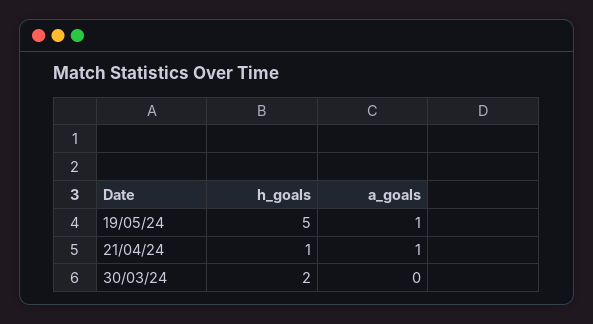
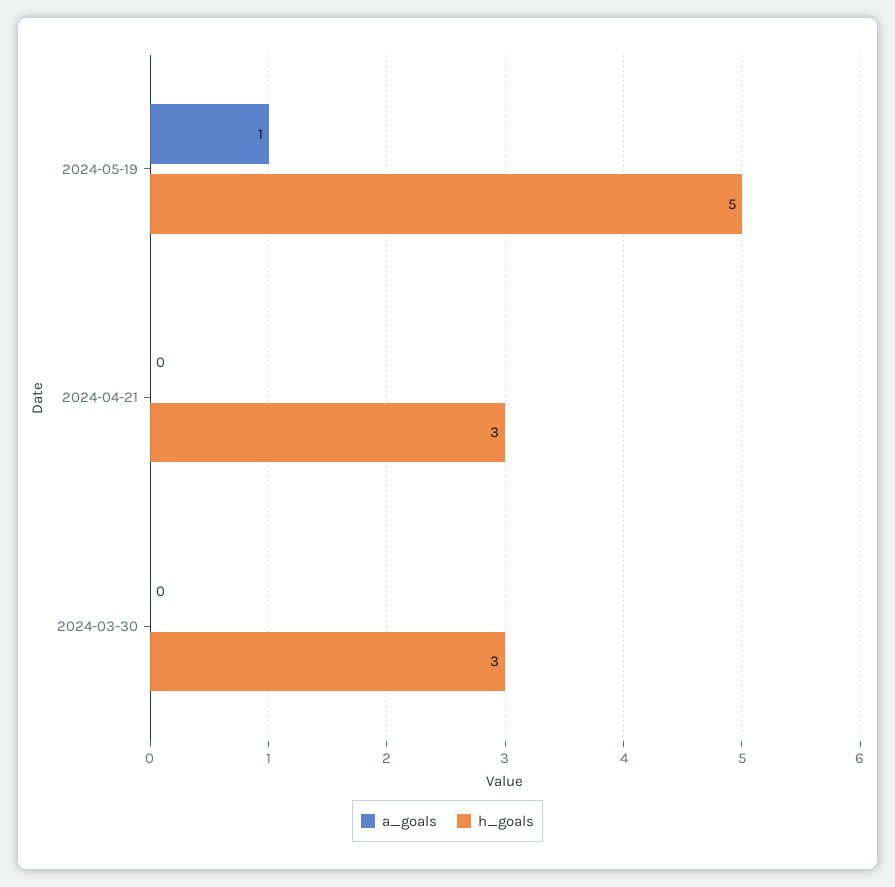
h_goals, 21/04/24: 1 -> 3
a_goals, 21/04/24: 1 -> 0
h_goals, 30/03/24: 2 -> 3

